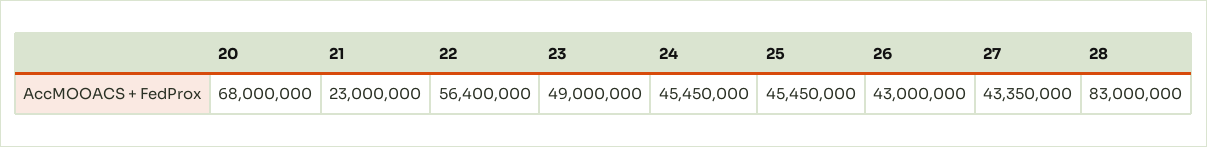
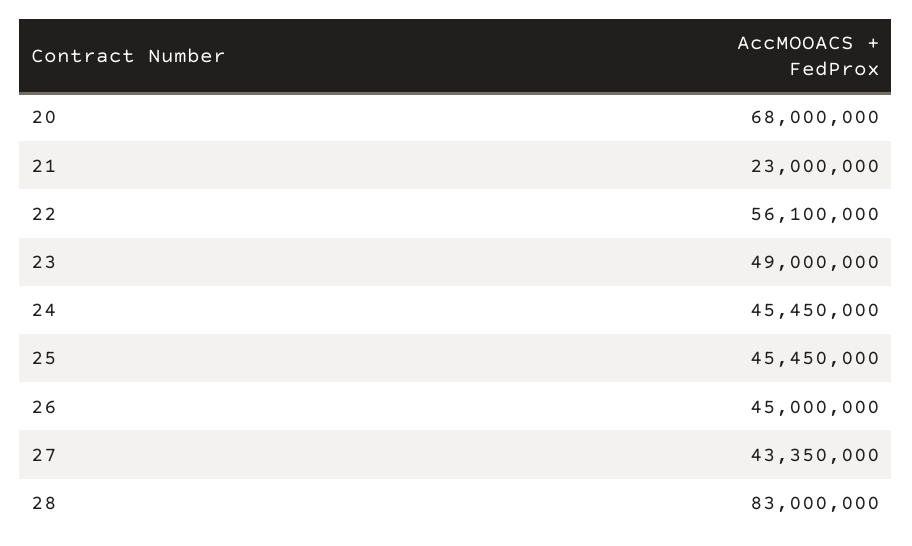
22: 56400000 -> 56100000
26: 43000000 -> 45000000

